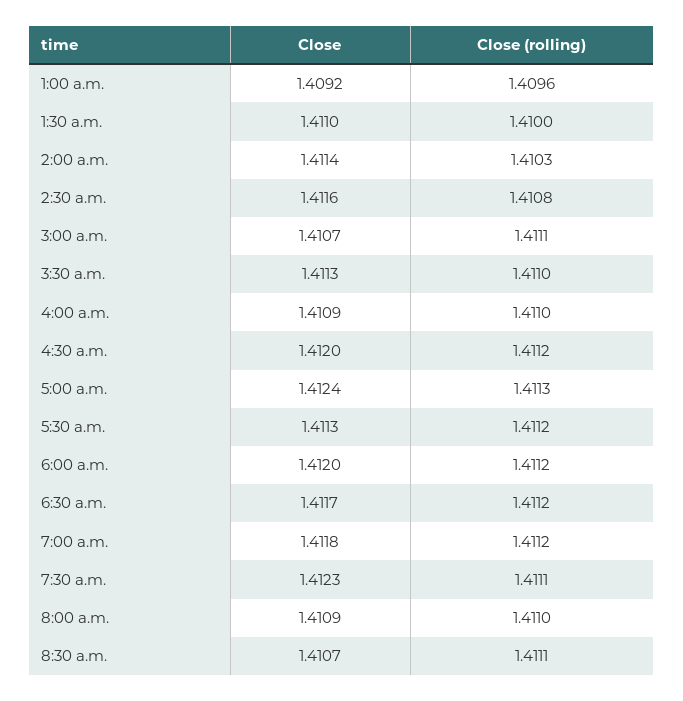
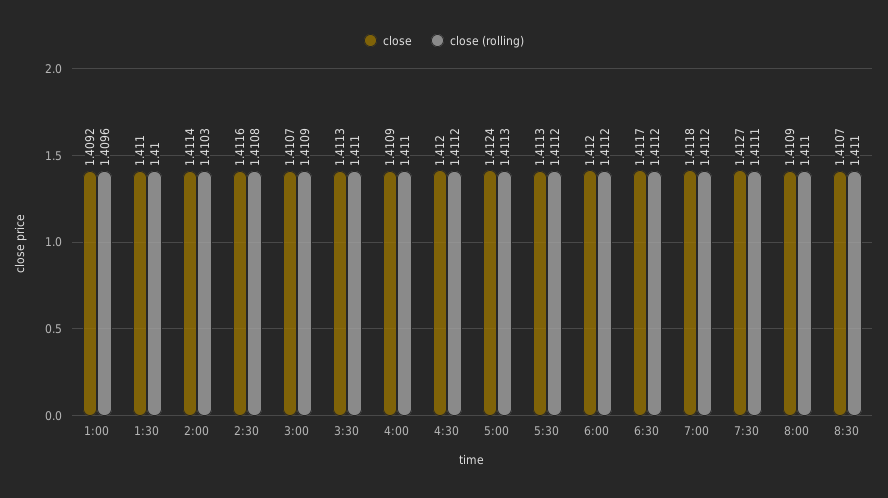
Close (rolling), 3:00 a.m.: 1.4111 -> 1.4109
Close, 7:30 a.m.: 1.4123 -> 1.4127
Close (rolling), 8:30 a.m.: 1.4111 -> 1.411

